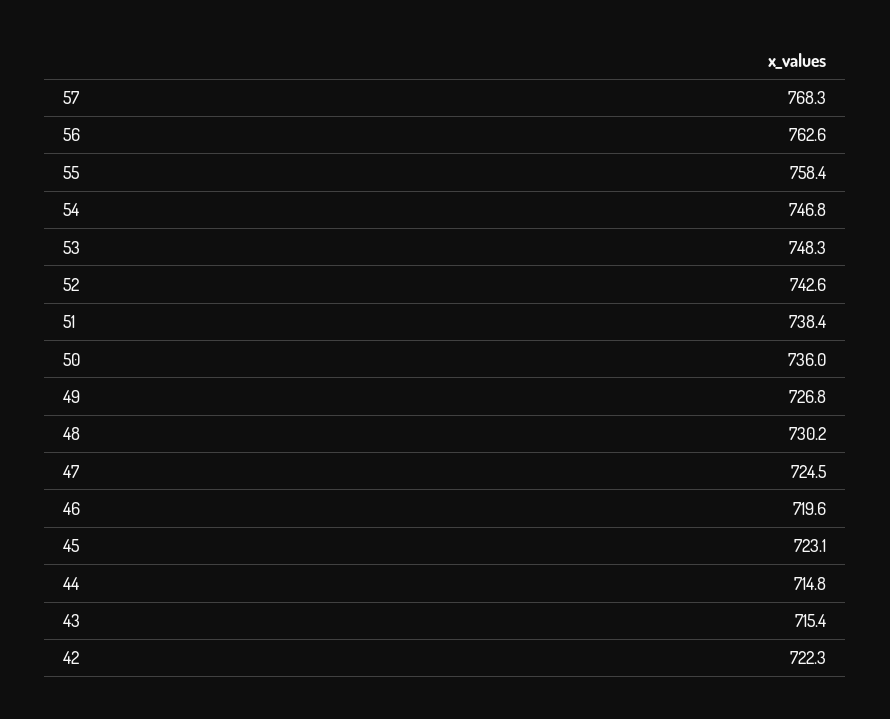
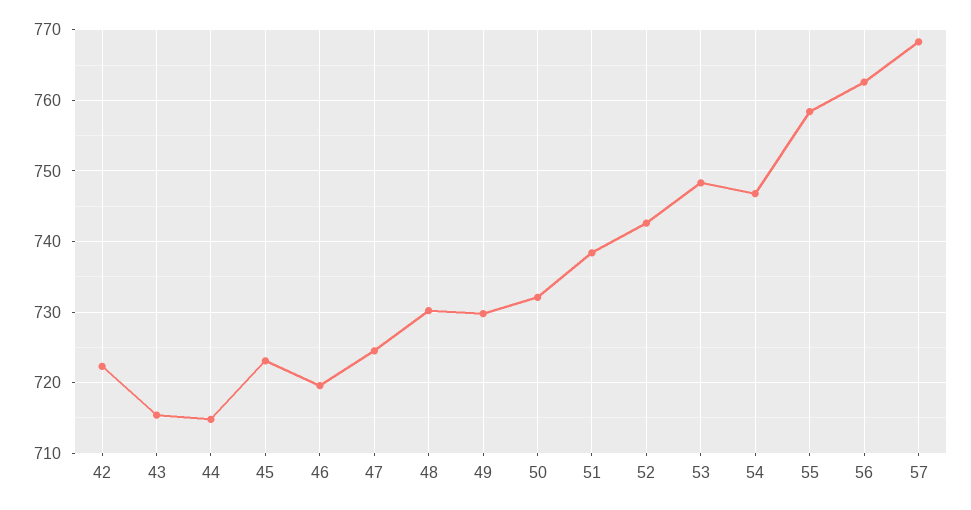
50: 736 -> 732
49: 726.8 -> 730

